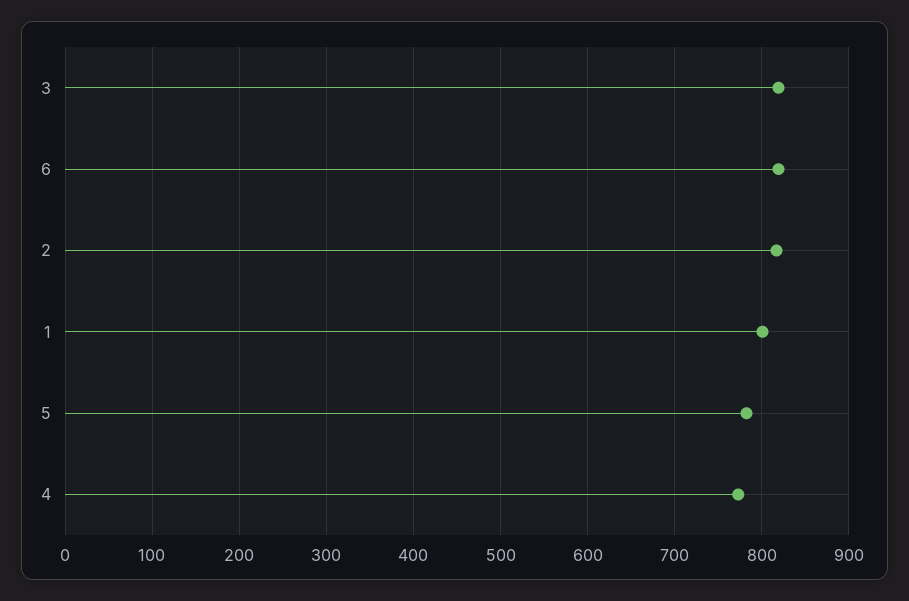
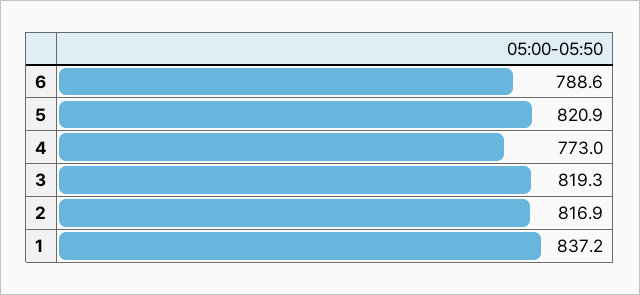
6: 820 -> 788.6
1: 800 -> 837.2
5: 780 -> 820.9

